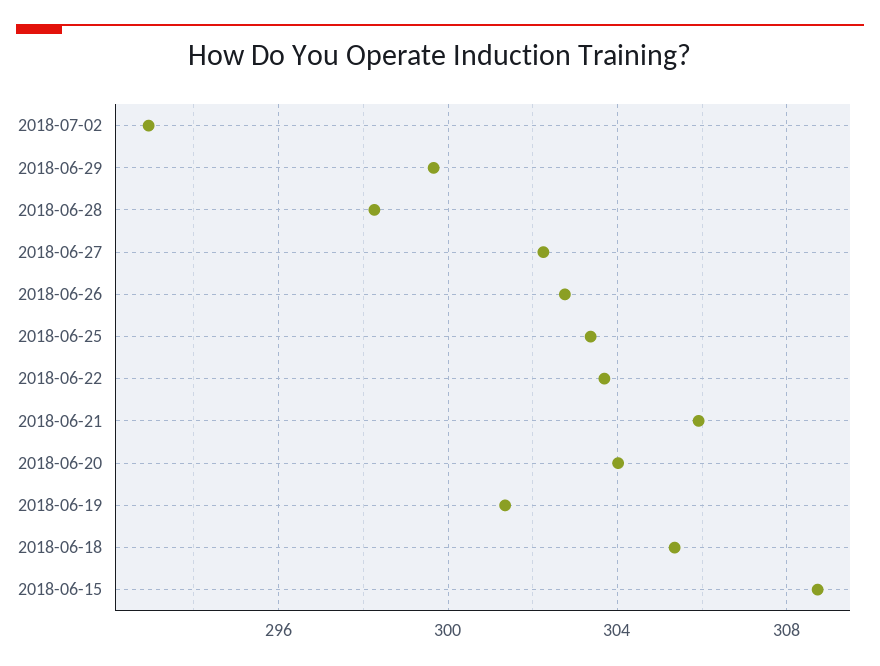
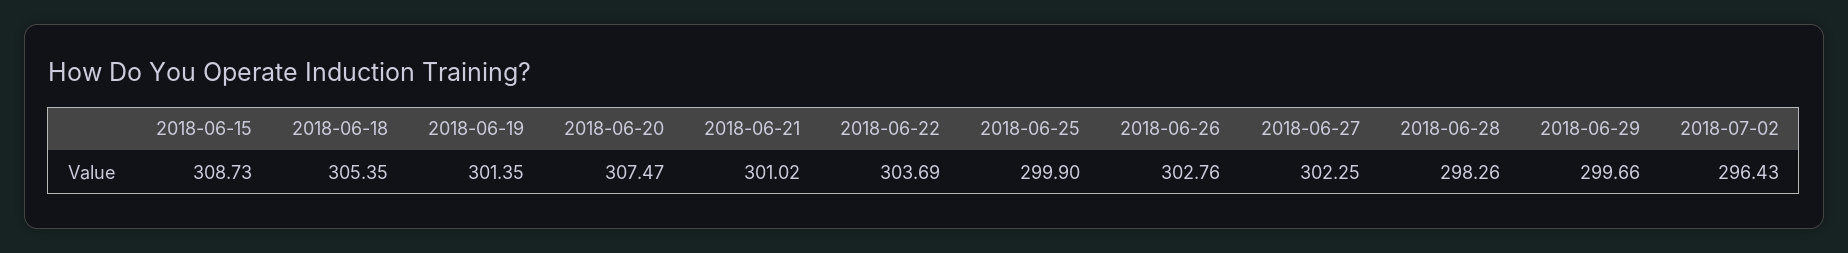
2018-07-02: 293 -> 296.43
2018-06-25: 303.5 -> 299.9
2018-06-21: 306 -> 301.02
2018-06-20: 304 -> 307.47

